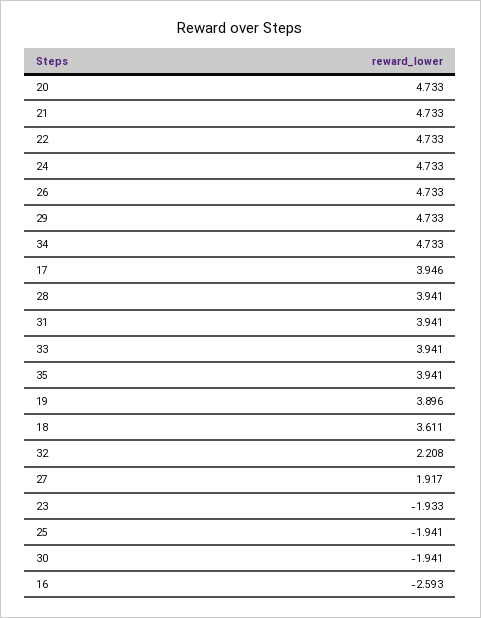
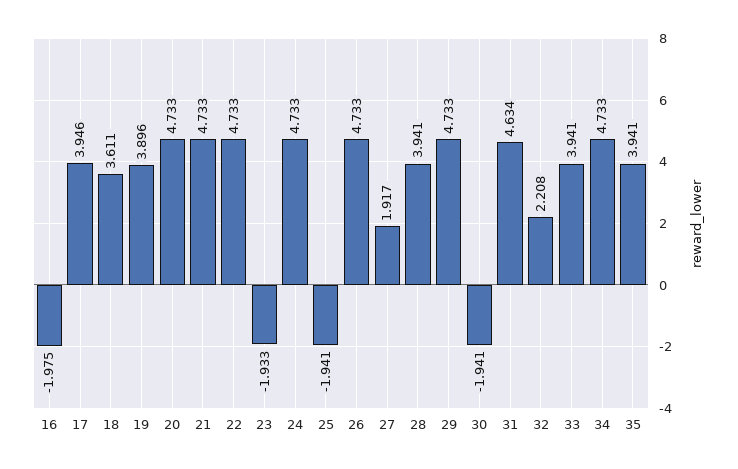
31: 3.941 -> 4.634
16: -2.593 -> -1.975

